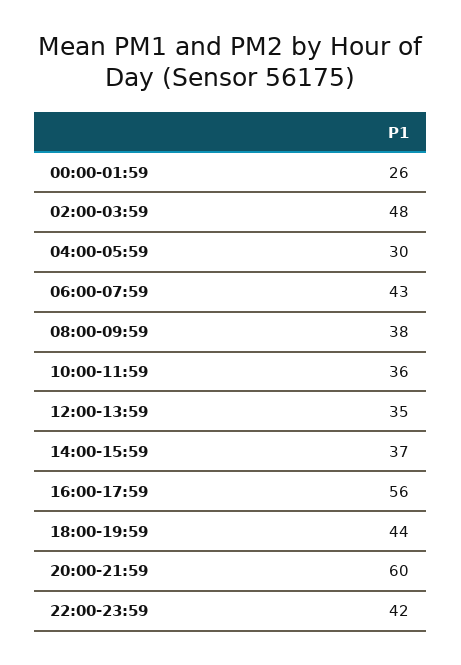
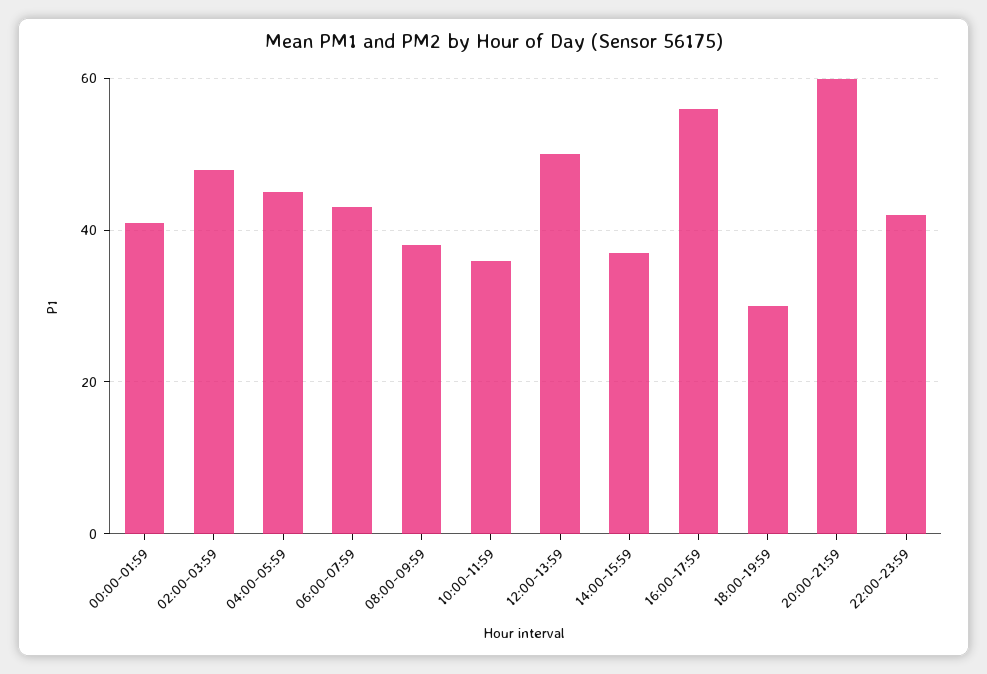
00:00-01:59: 26 -> 40
04:00-05:59: 30 -> 45
12:00-13:59: 35 -> 50
18:00-19:59: 44 -> 30

